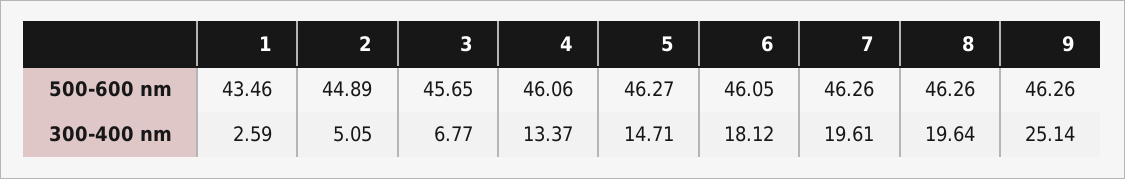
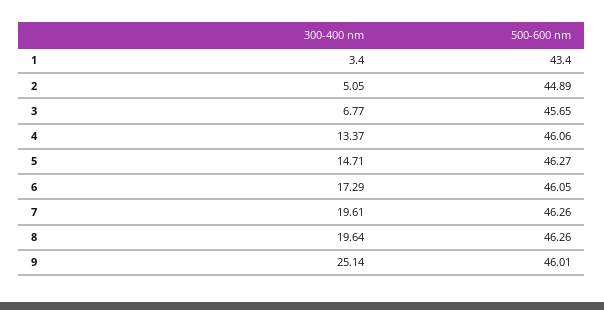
1, 500-600 nm: 43.46 -> 43.4
9, 500-600 nm: 46.26 -> 46.01
1, 300-400 nm: 2.59 -> 3.4
6, 300-400 nm: 18.12 -> 17.29

